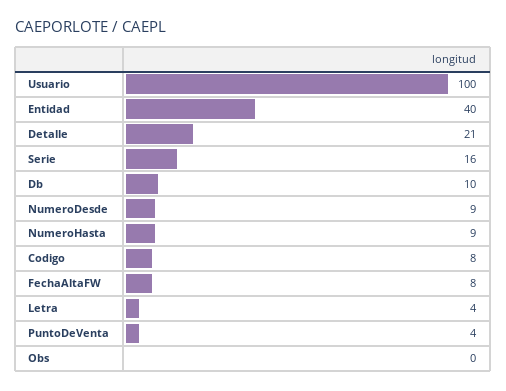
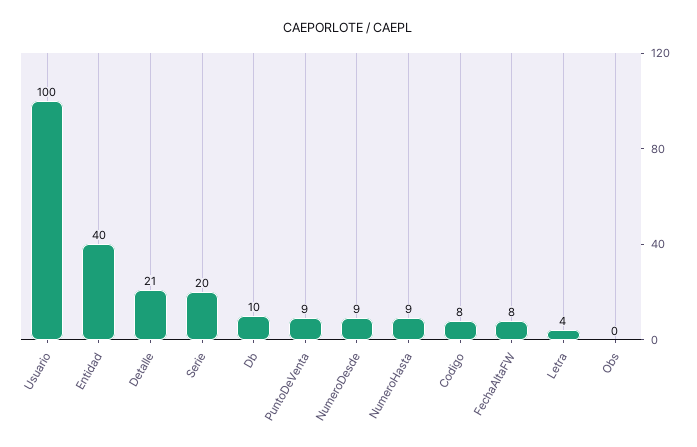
Serie: 16 -> 20
PuntoDeVenta: 4 -> 9

